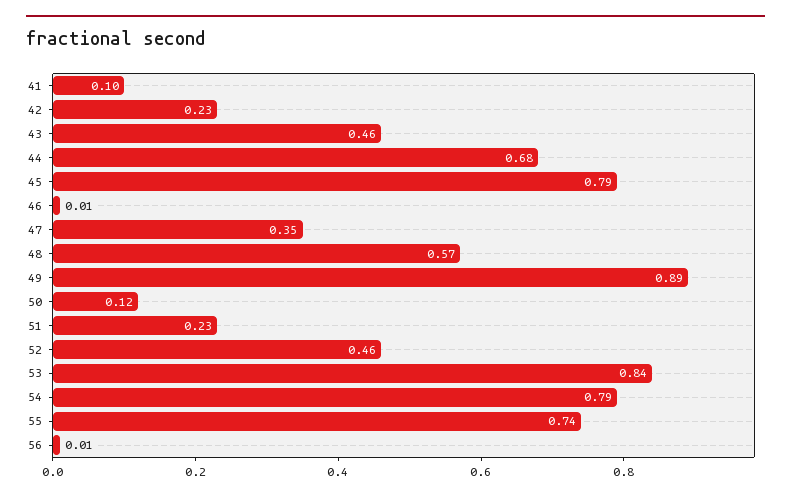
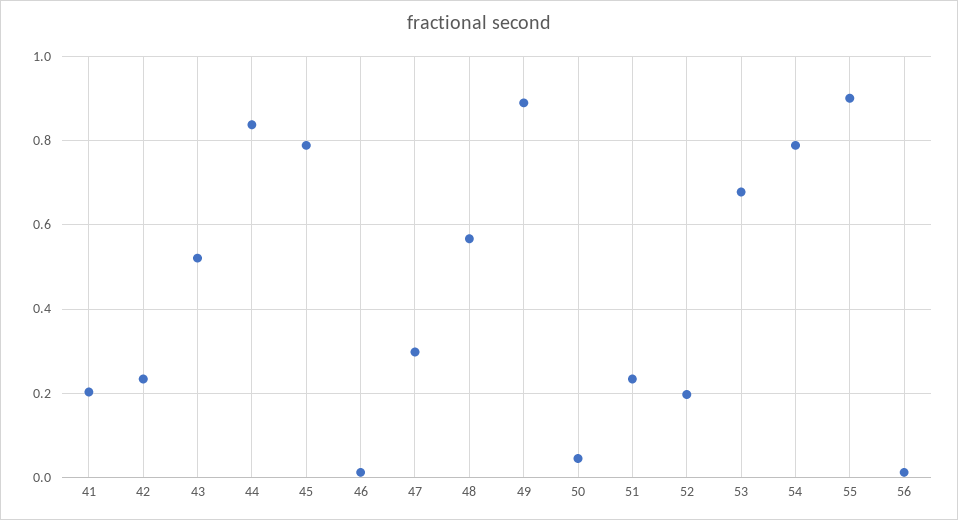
41: 0.1 -> 0.2
43: 0.46 -> 0.52
44: 0.68 -> 0.84
47: 0.35 -> 0.3
50: 0.12 -> 0.04
52: 0.46 -> 0.2
53: 0.84 -> 0.68
55: 0.74 -> 0.9

